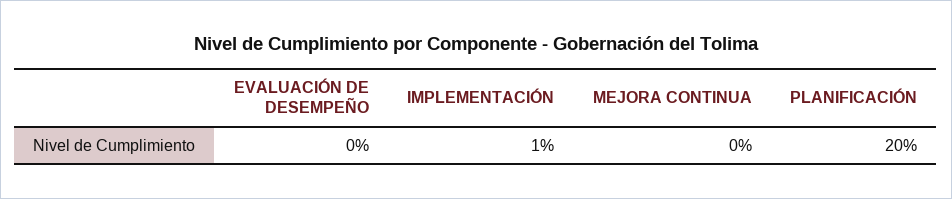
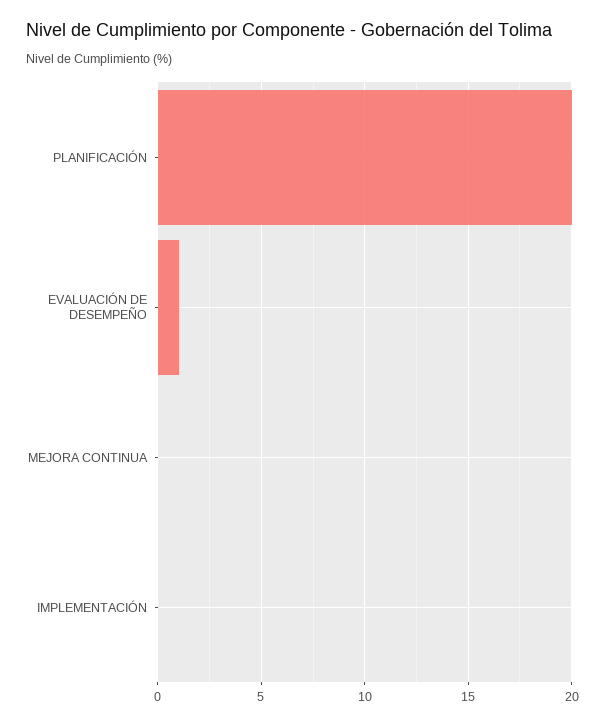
EVALUACIÓN DE DESEMPEÑO: 0 -> 1
IMPLEMENTACIÓN: 1 -> 0

